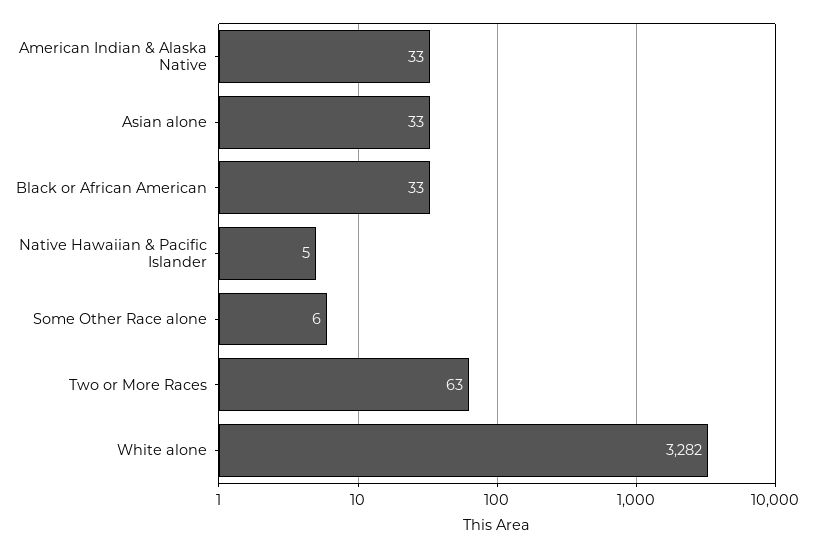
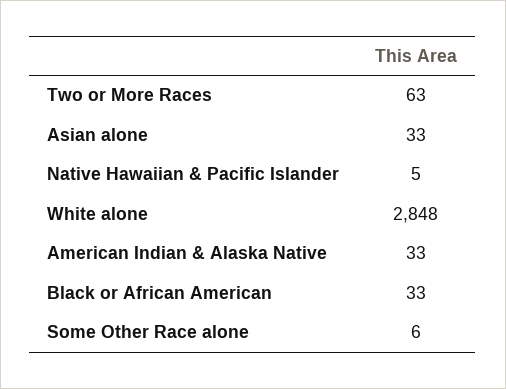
White alone: 3282 -> 2848

